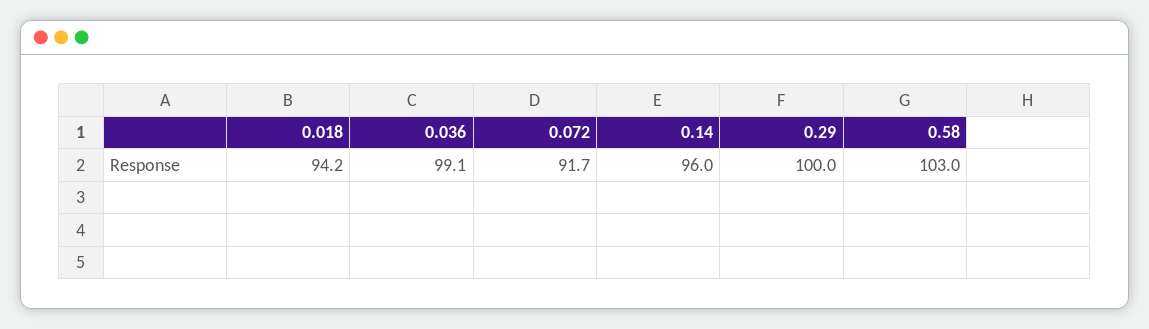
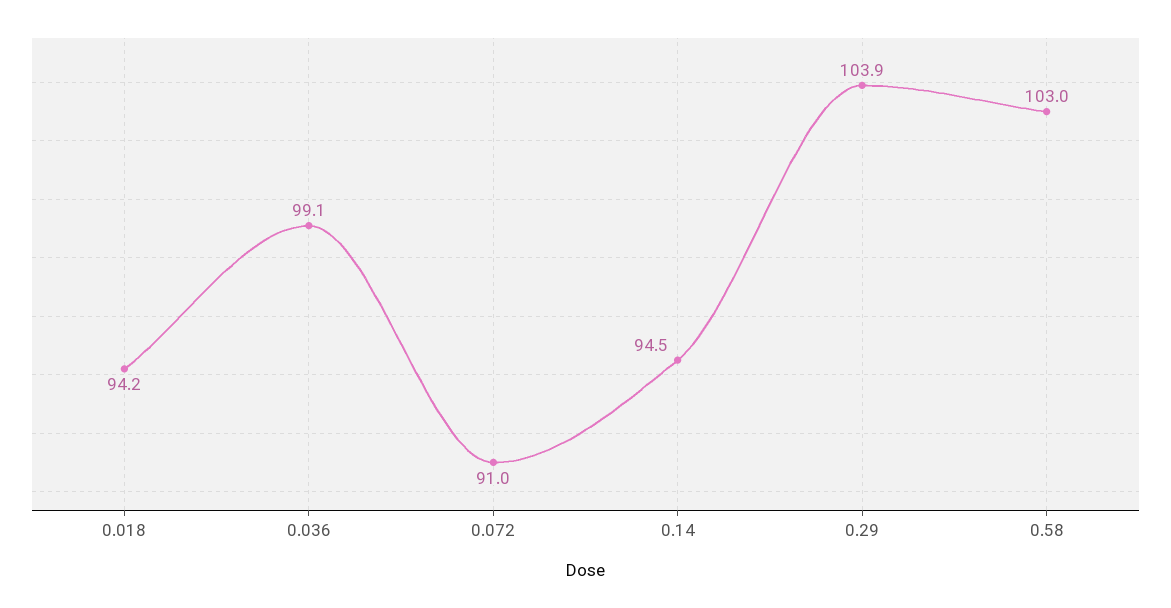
0.072: 91.7 -> 91
0.14: 96 -> 94.5
0.29: 100 -> 103.9

